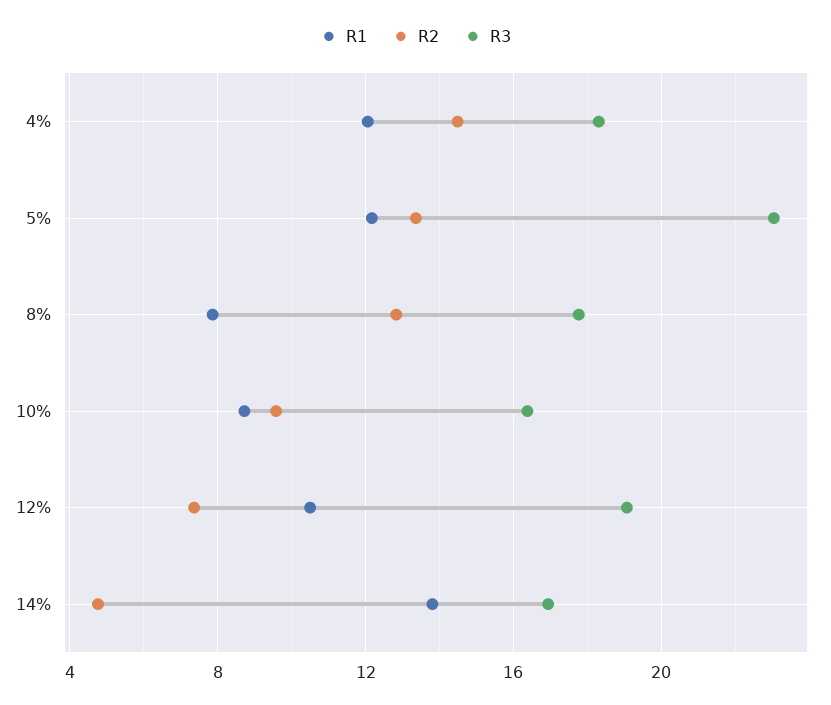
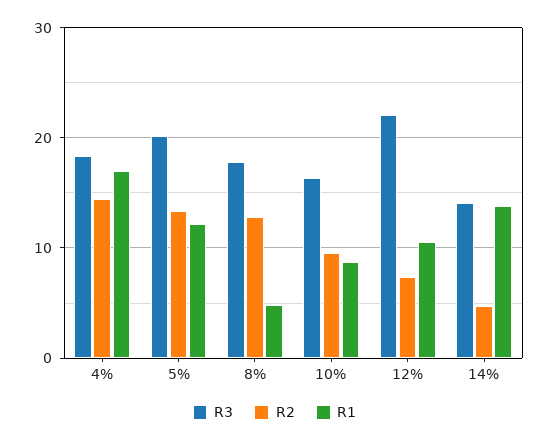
R1, 4%: 12 -> 17
R3, 5%: 23 -> 20
R1, 8%: 8 -> 5
R3, 12%: 19 -> 22
R3, 14%: 17 -> 14

